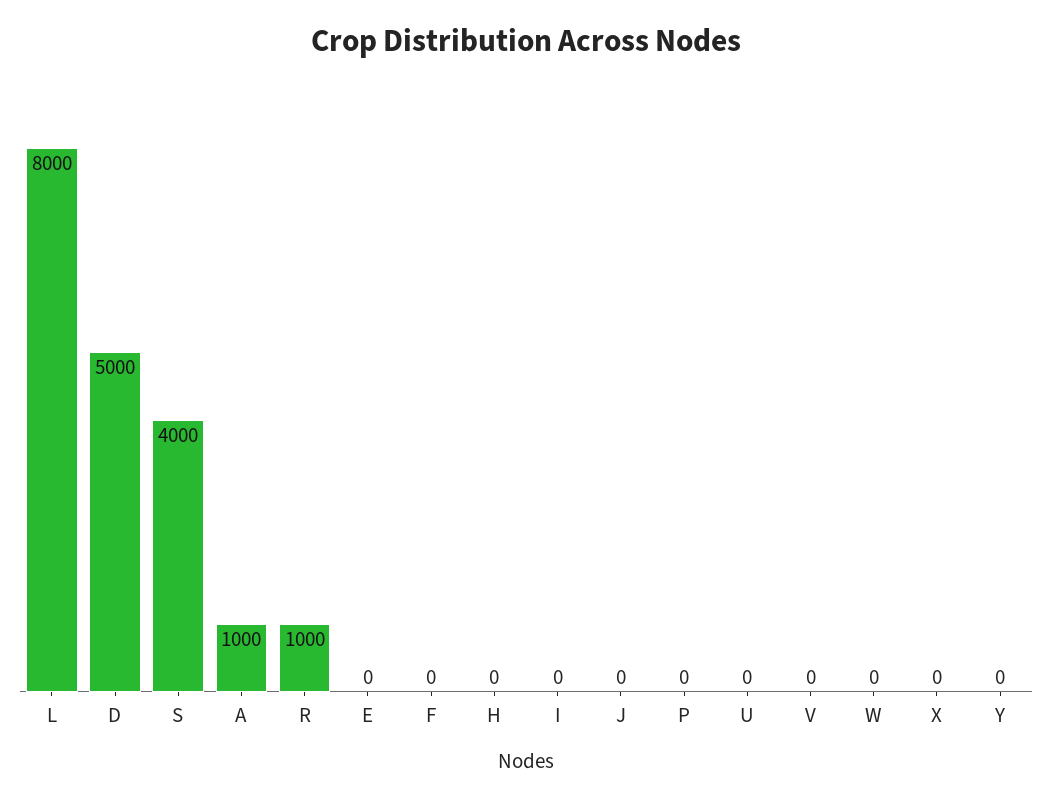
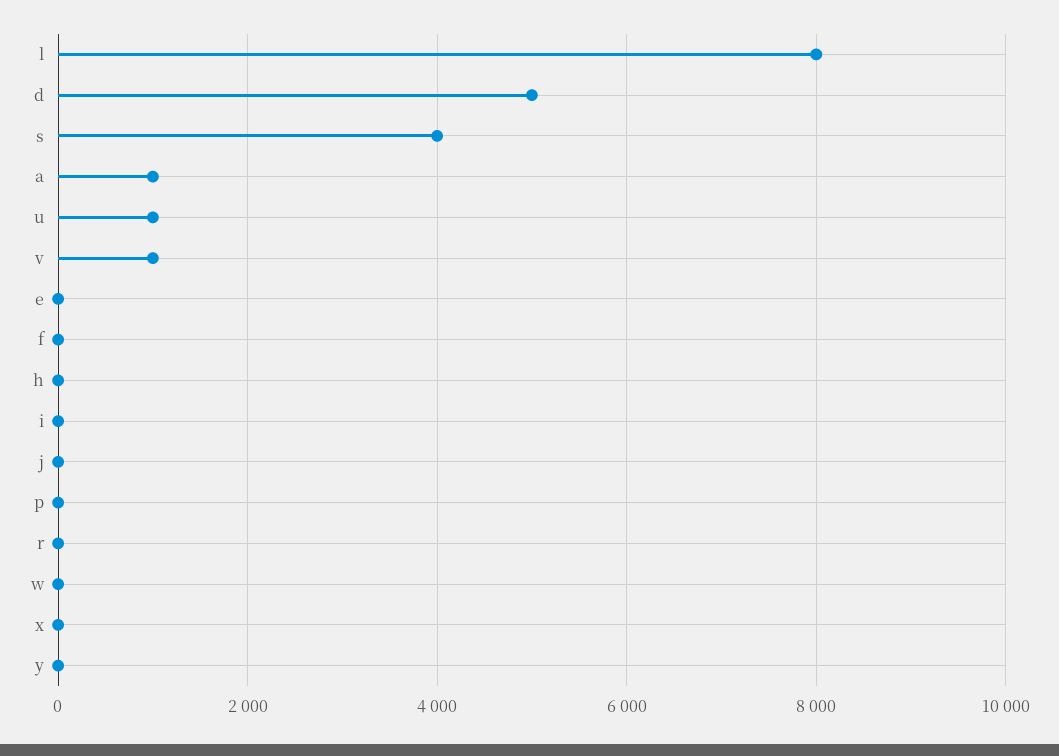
R: 1000 -> 0
U: 0 -> 1000
V: 0 -> 1000

